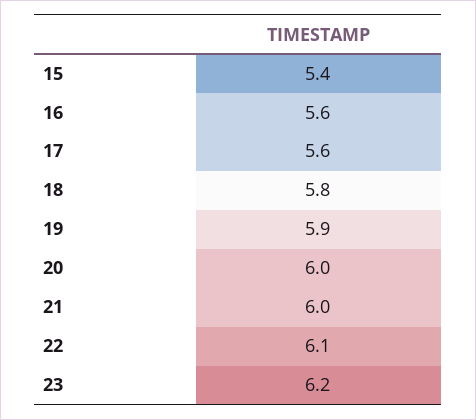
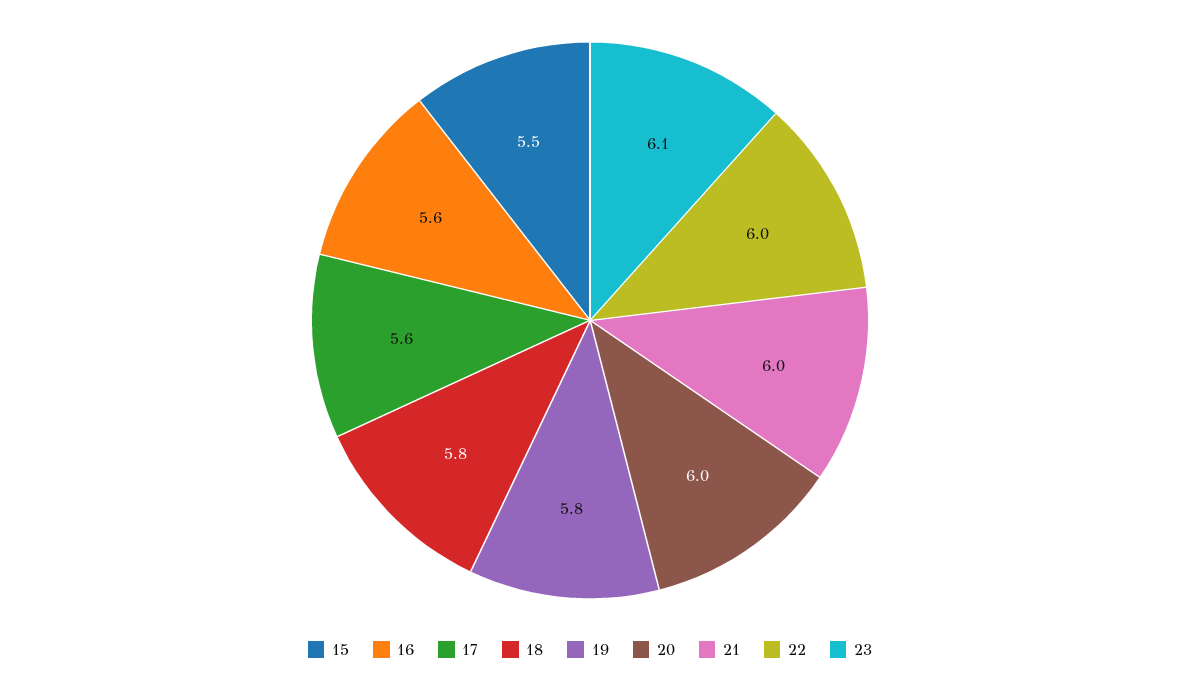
15: 5.4 -> 5.5
19: 5.9 -> 5.8
22: 6.1 -> 6
23: 6.2 -> 6.1

